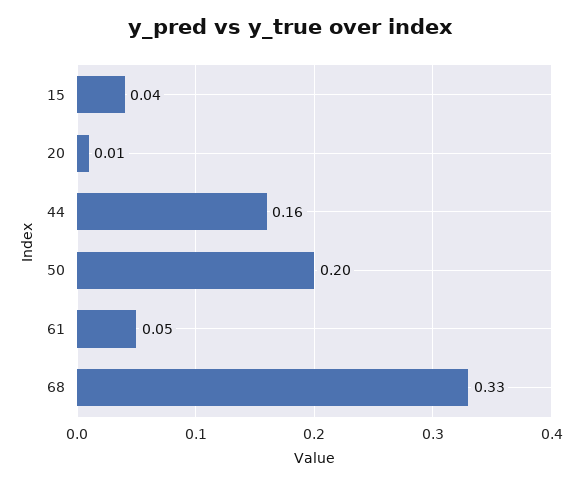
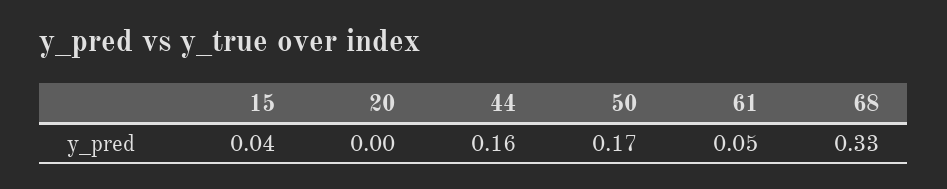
20: 0.01 -> 0
50: 0.2 -> 0.17

